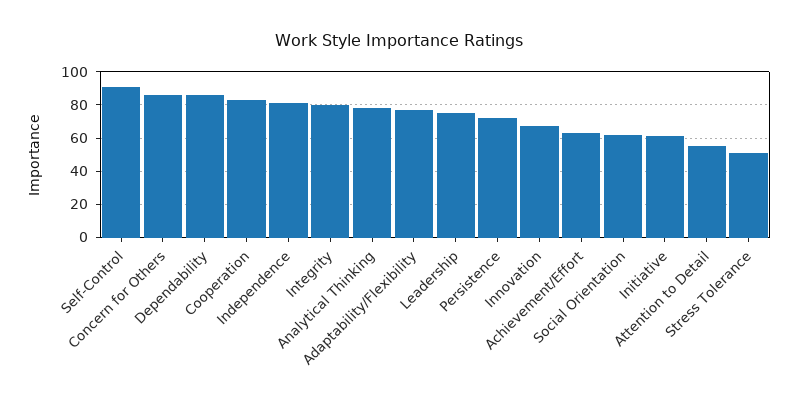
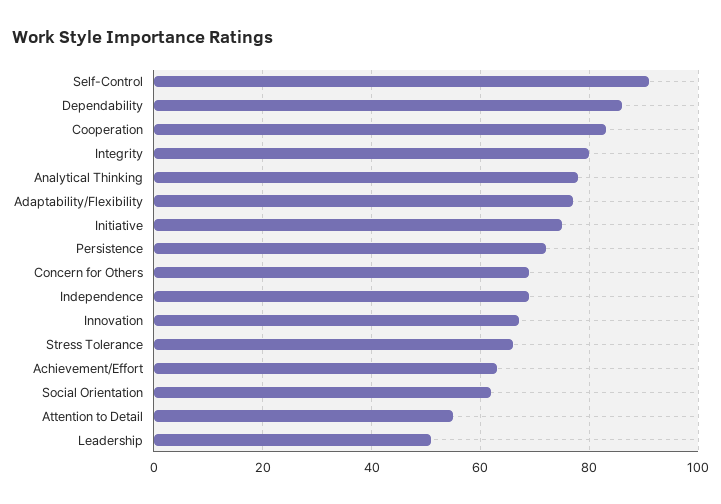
Concern for Others: 85 -> 70
Independence: 80 -> 70
Leadership: 75 -> 50
Initiative: 60 -> 75
Stress Tolerance: 50 -> 65

